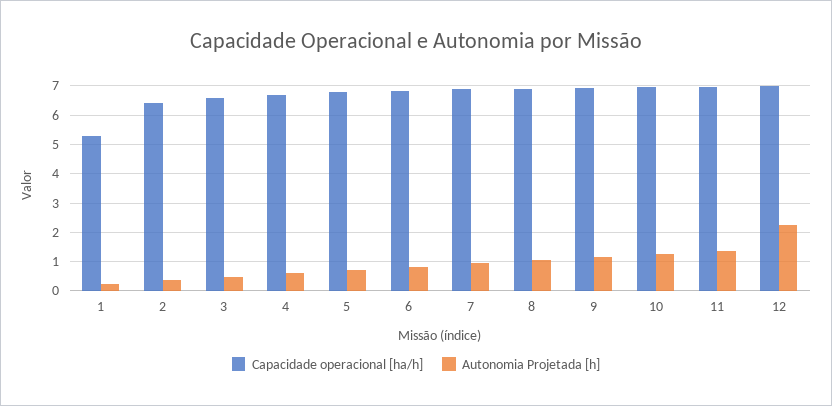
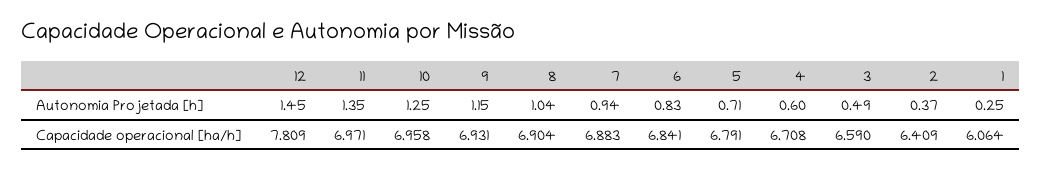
Capacidade operacional [ha/h], 1: 5.25 -> 6.064
Capacidade operacional [ha/h], 12: 7 -> 7.809
Autonomia Projetada [h], 12: 2.25 -> 1.45

